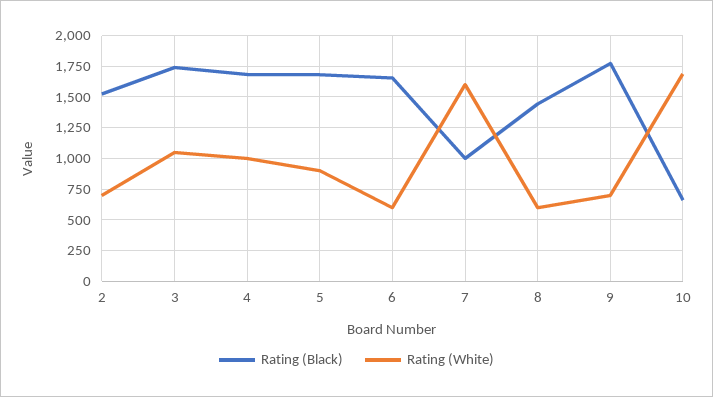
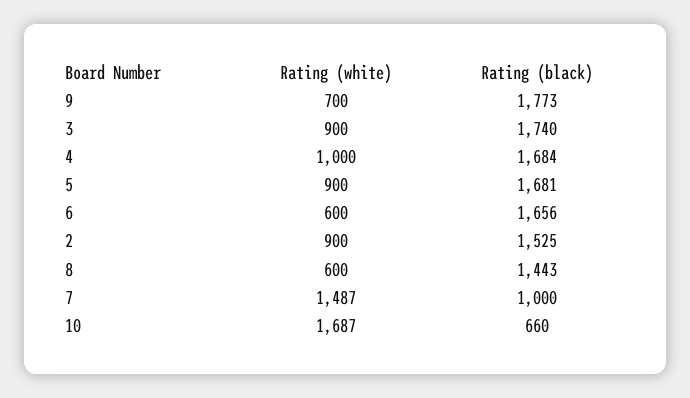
Rating (White), 2: 700 -> 900
Rating (White), 3: 1050 -> 900
Rating (White), 7: 1600 -> 1487

